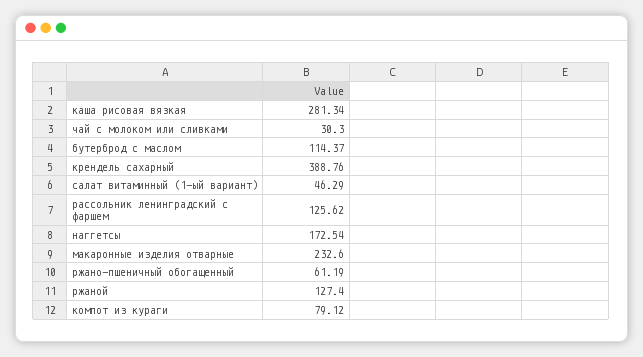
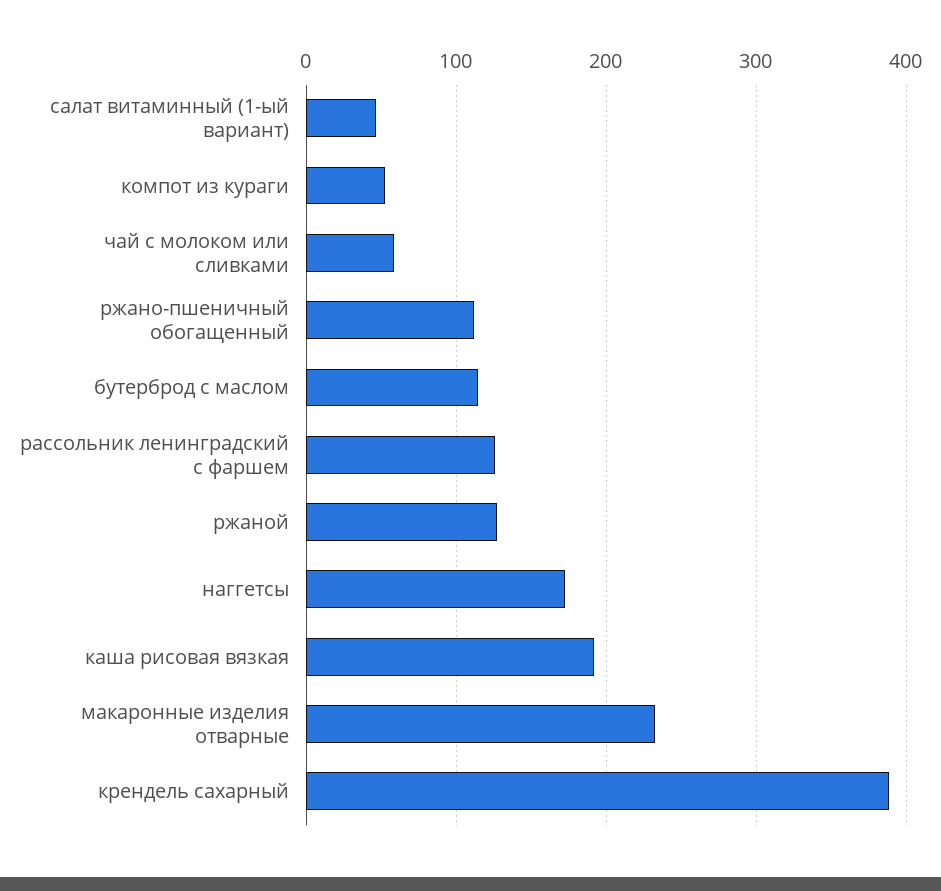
каша рисовая вязкая: 281.34 -> 190
чай с молоком или сливками: 30.3 -> 60
ржано-пшеничный обогащенный: 61.19 -> 110
компот из кураги: 79.12 -> 50

